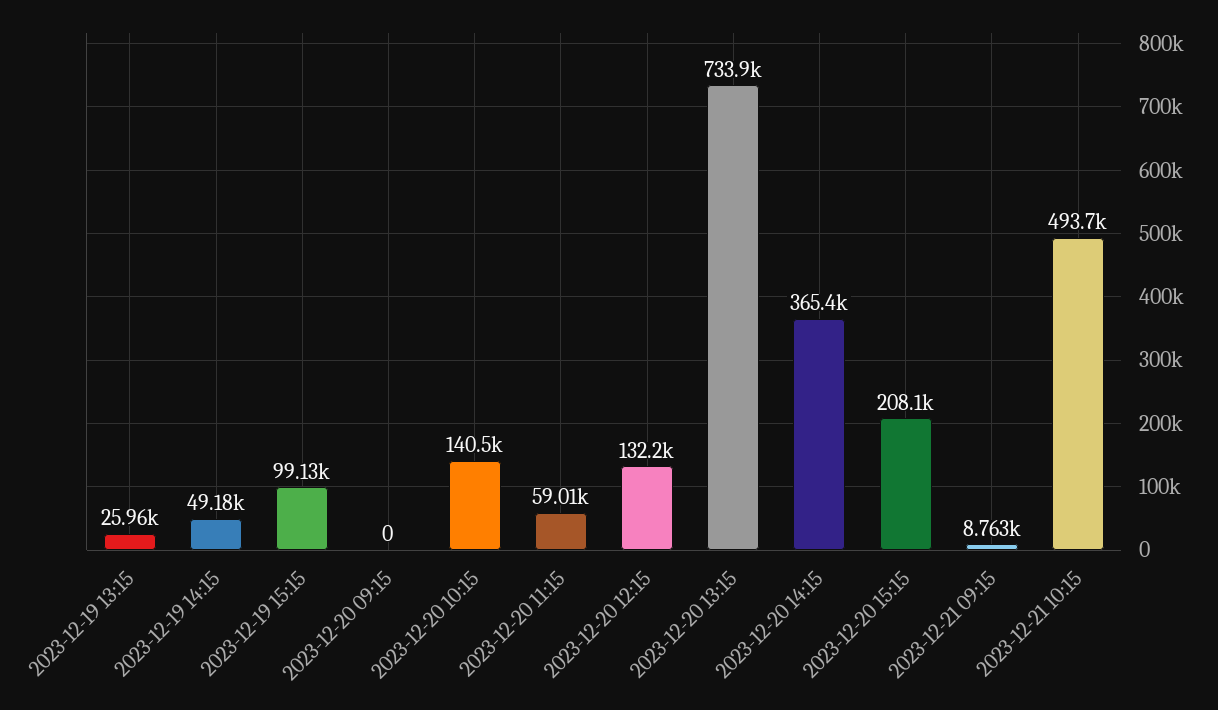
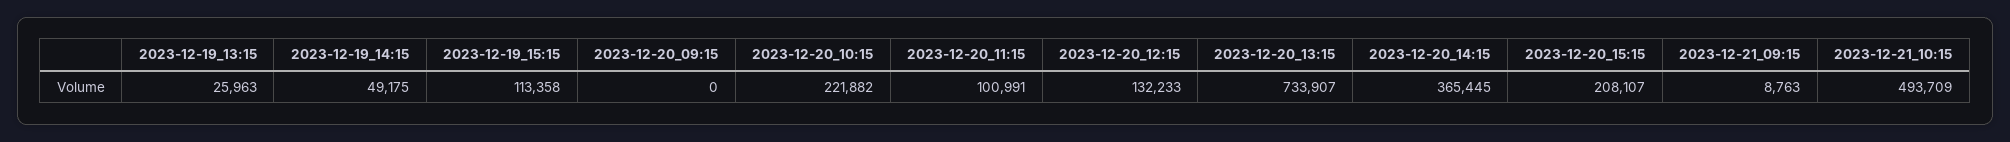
2023-12-19 15:15: 99130 -> 113358
2023-12-20 10:15: 140500 -> 221882
2023-12-20 11:15: 59010 -> 100991

